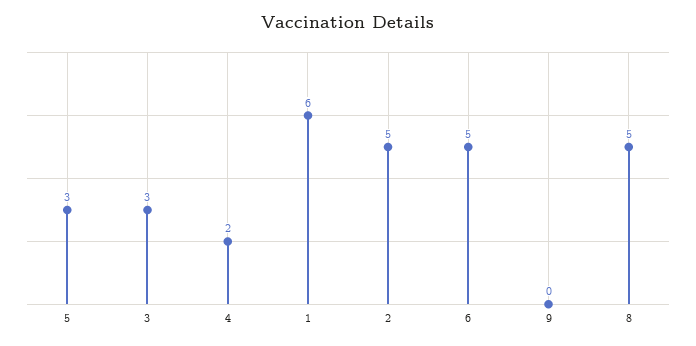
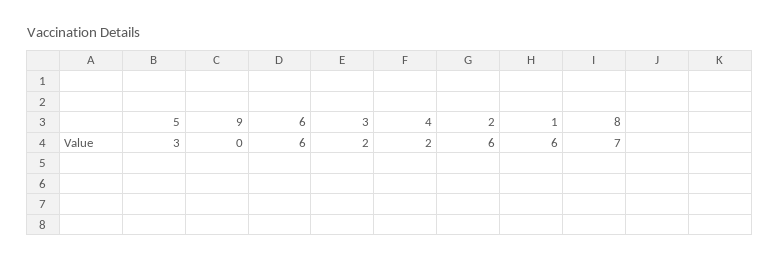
3: 3 -> 2
2: 5 -> 6
6: 5 -> 6
8: 5 -> 7

